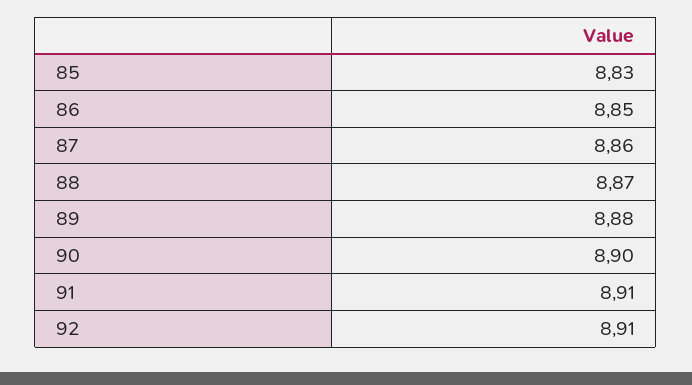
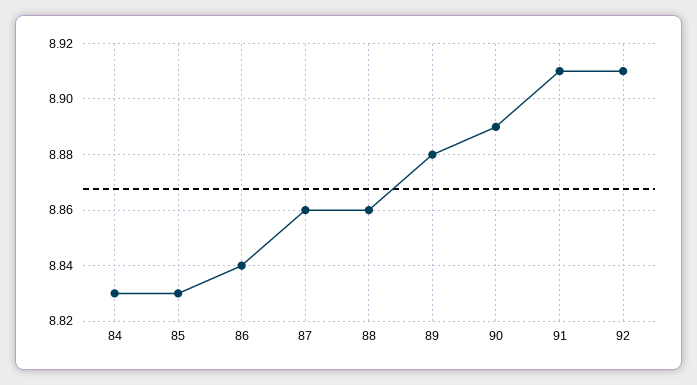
86: 8.85 -> 8.84
88: 8.87 -> 8.86
90: 8.9 -> 8.89
84: none -> 8.83

